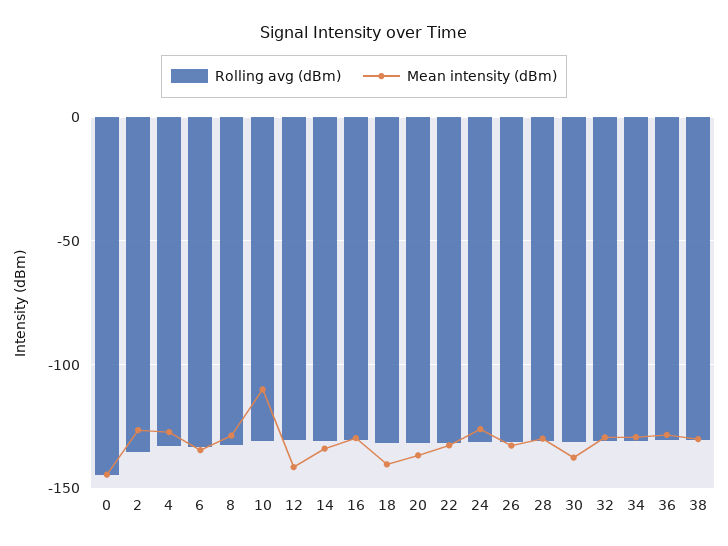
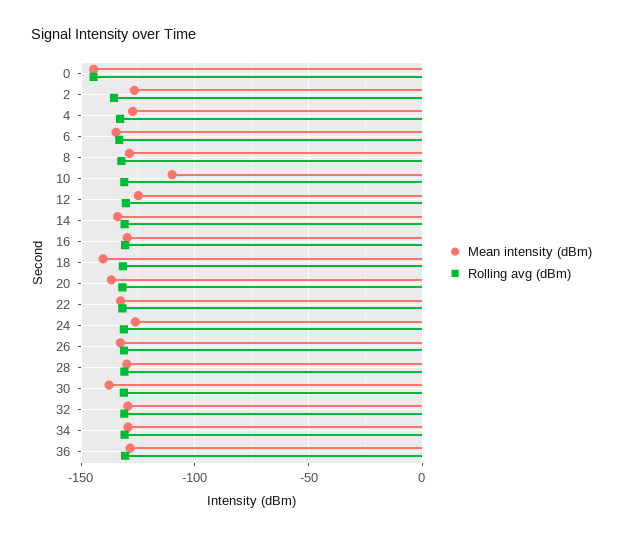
Mean intensity (dBm), 12: -140 -> -125
Rolling avg (dBm), 38: -130 -> none
Mean intensity (dBm), 38: -130 -> none

